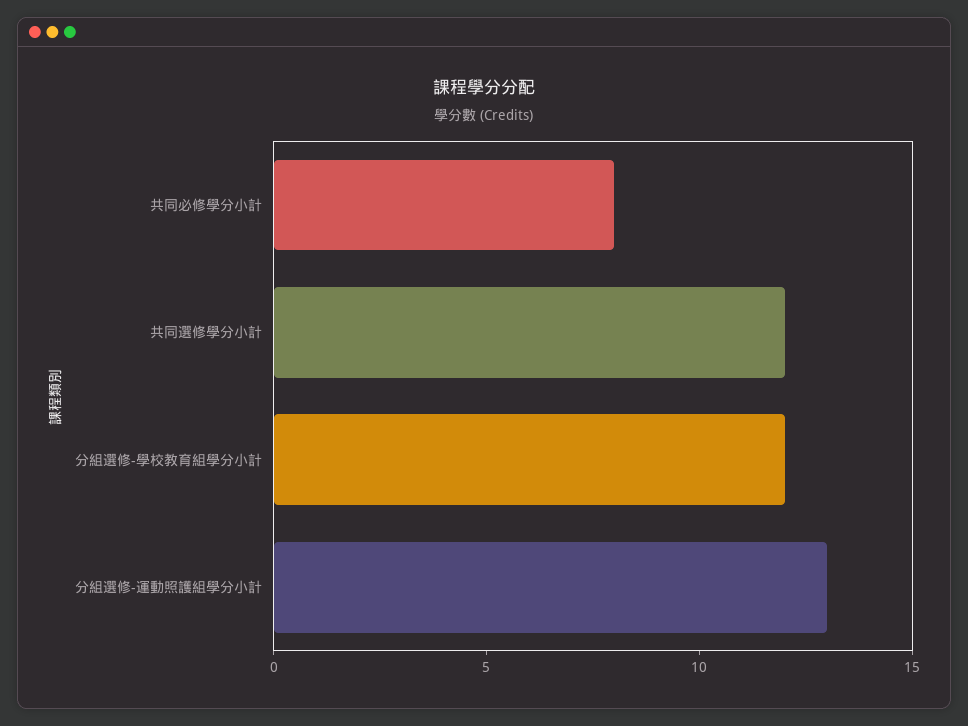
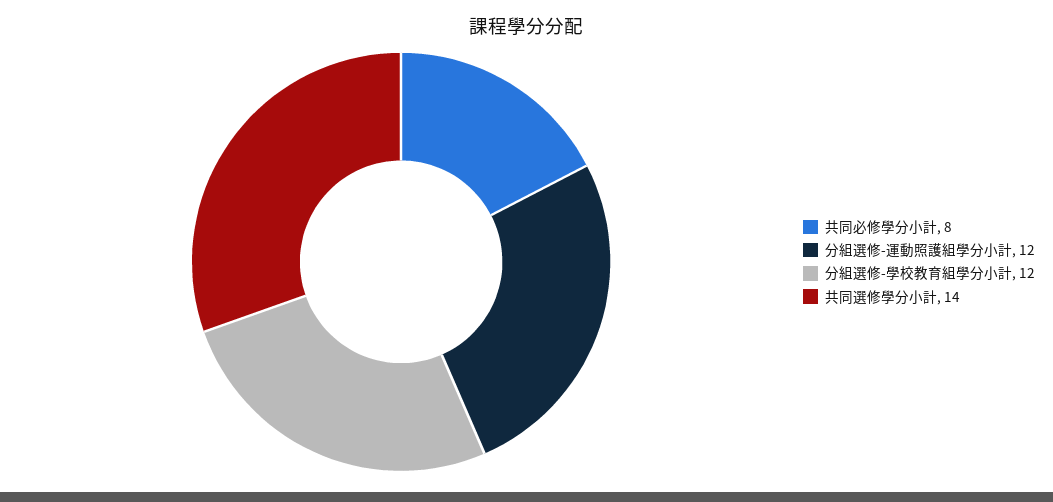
共同選修學分小計: 12 -> 14
分組選修-運動照護組學分小計: 13 -> 12

